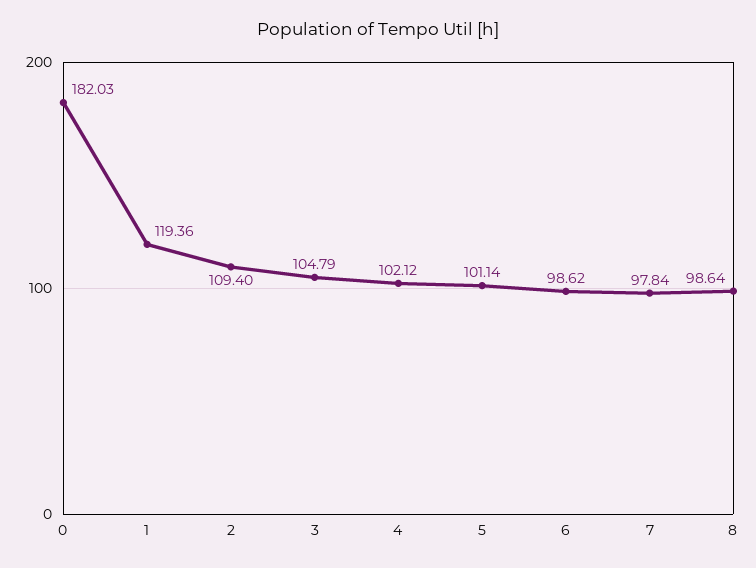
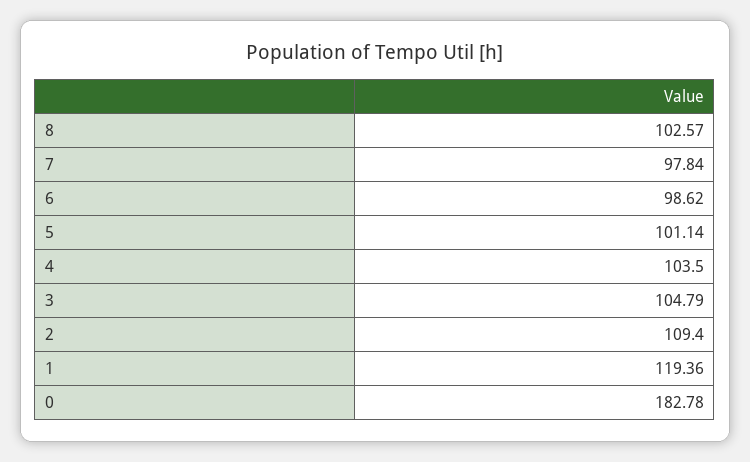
0: 182.03 -> 182.78
4: 102.12 -> 103.5
8: 98.64 -> 102.57

